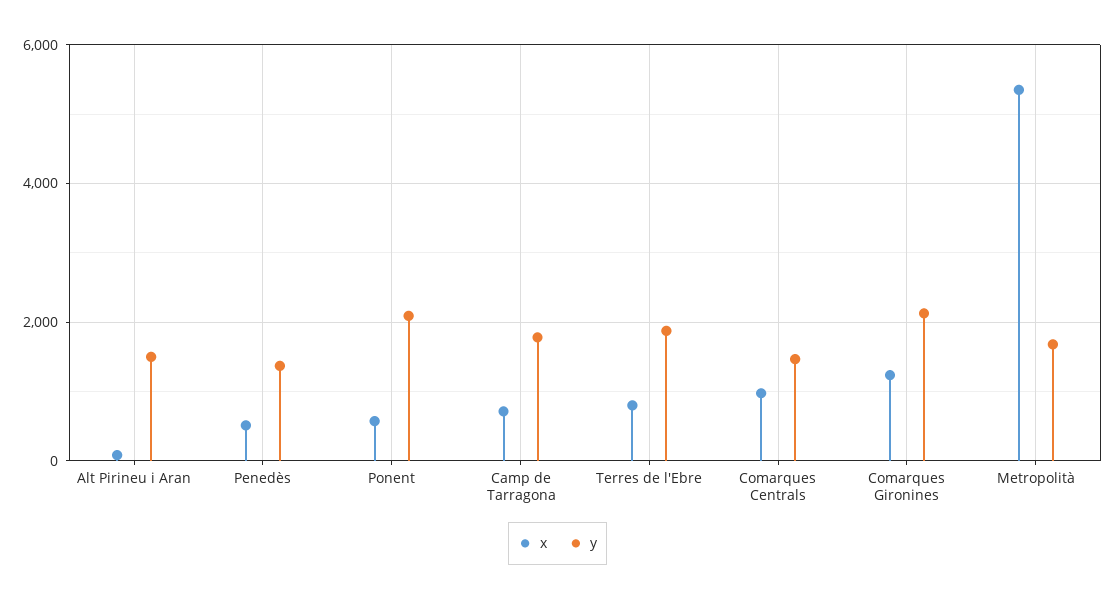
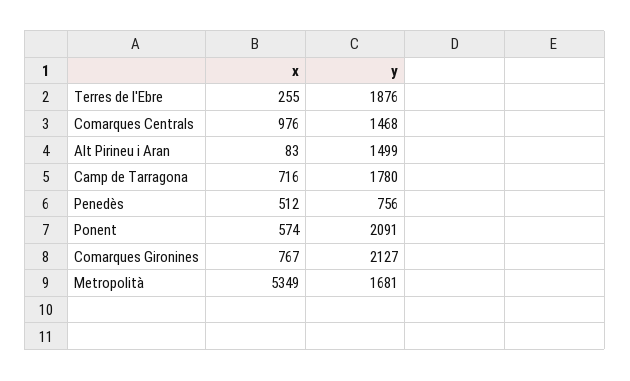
y, Penedès: 1400 -> 756
x, Terres de l'Ebre: 800 -> 255
x, Comarques Gironines: 1200 -> 767

